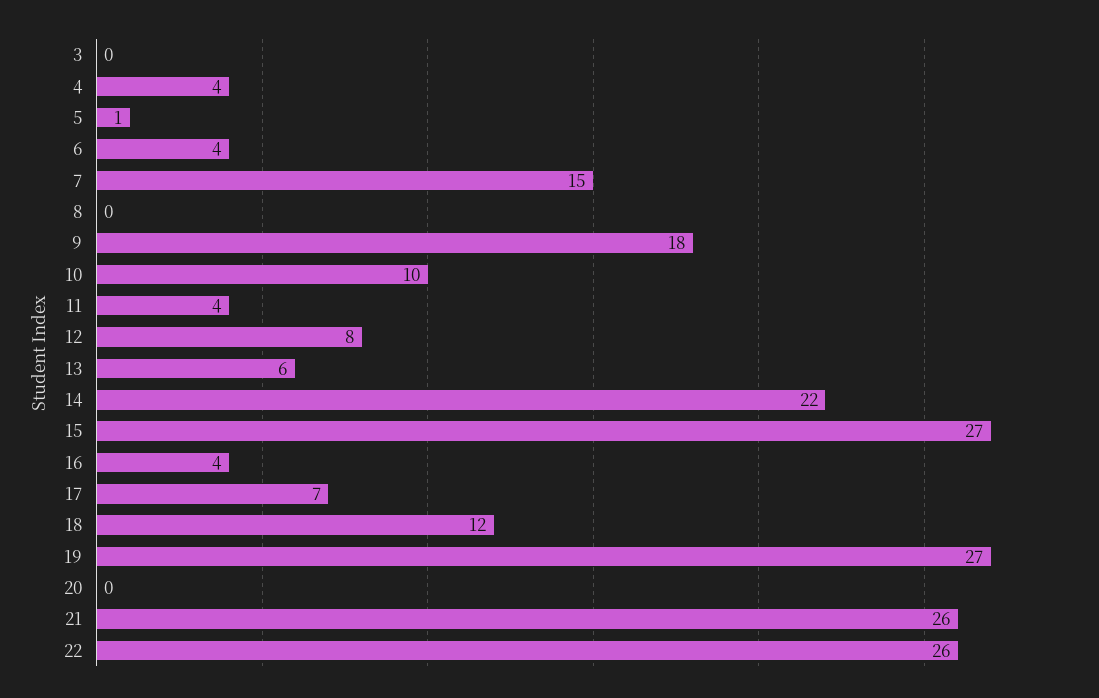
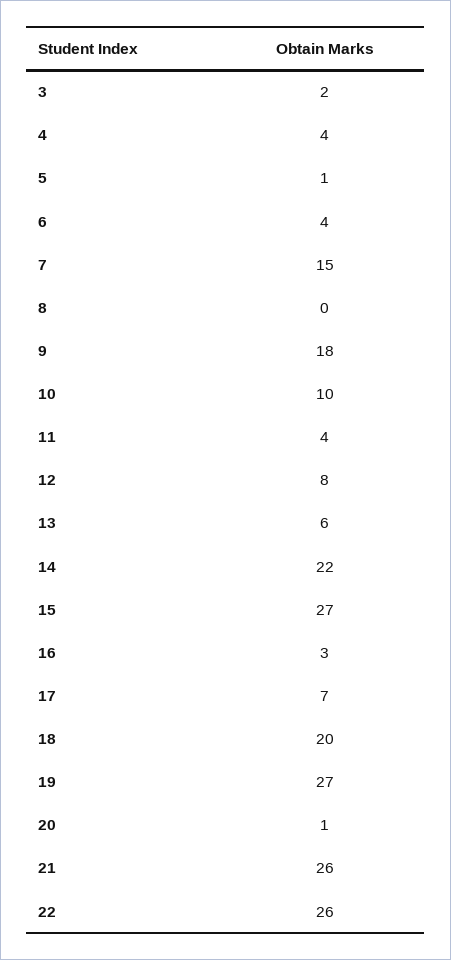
3: 0 -> 2
16: 4 -> 3
18: 12 -> 20
20: 0 -> 1

